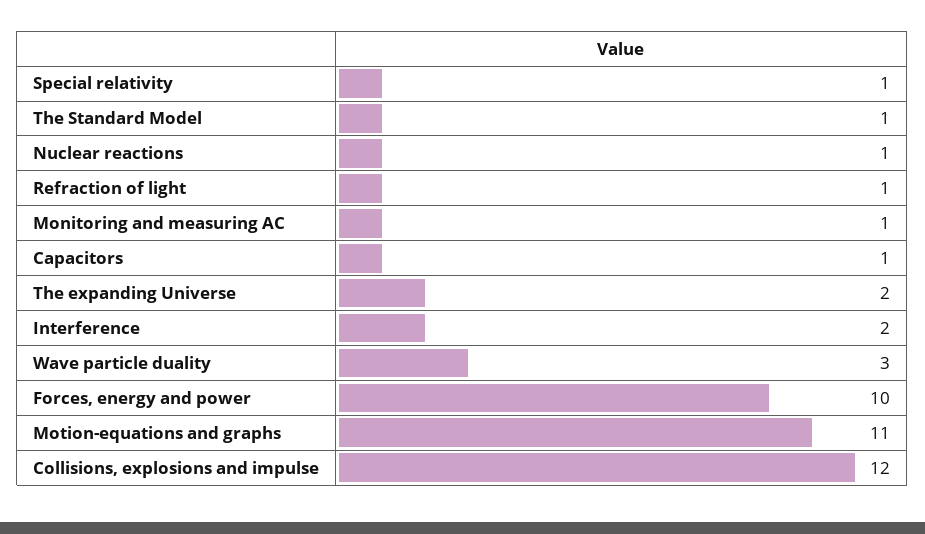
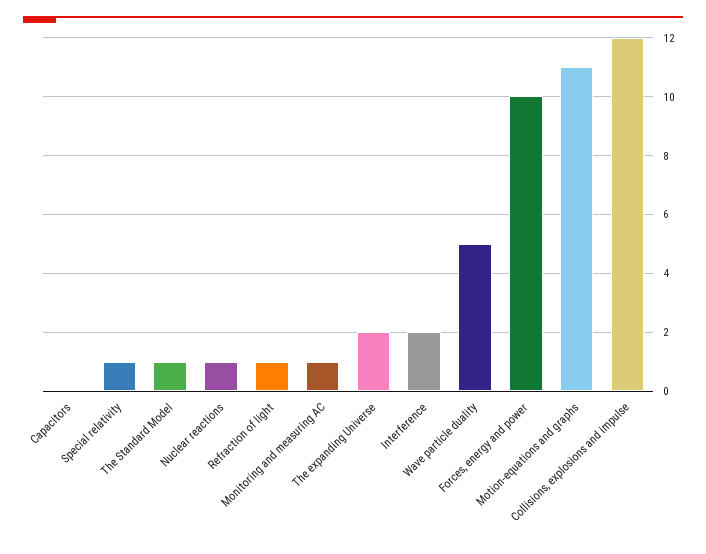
Capacitors: 1 -> 0
Wave particle duality: 3 -> 5

